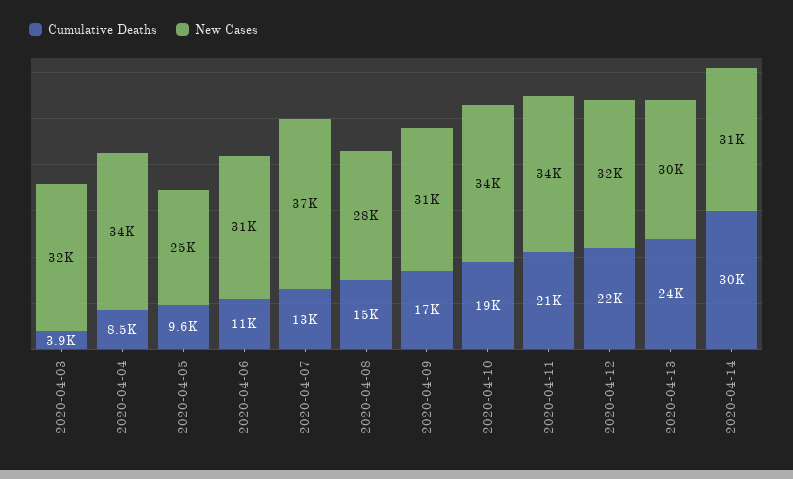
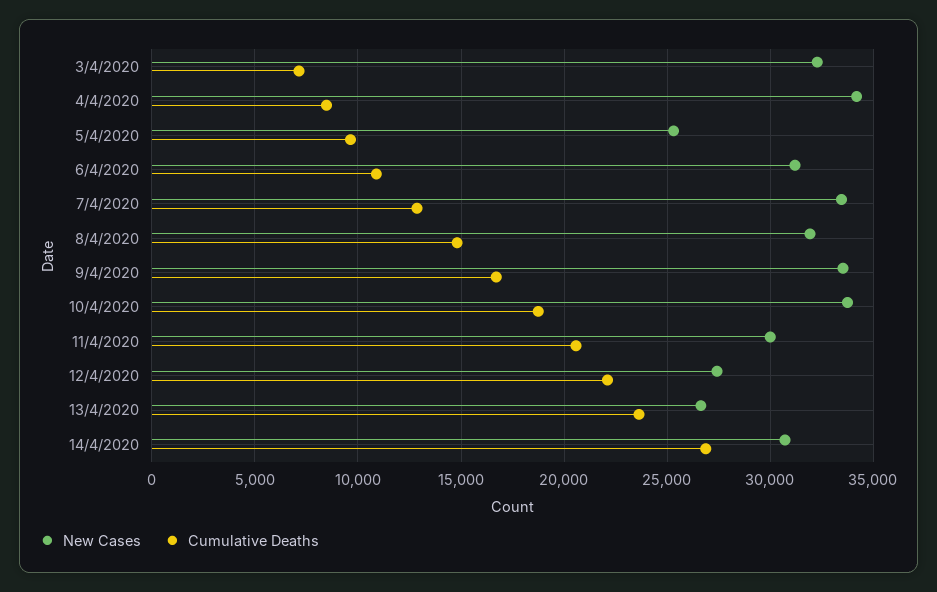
Cumulative Deaths, 2020-04-03: 3900 -> 7000
New Cases, 2020-04-07: 37000 -> 33500
New Cases, 2020-04-08: 28000 -> 32000
New Cases, 2020-04-09: 31000 -> 33500
New Cases, 2020-04-11: 34000 -> 30000
New Cases, 2020-04-12: 32000 -> 27500
New Cases, 2020-04-13: 30000 -> 26500
Cumulative Deaths, 2020-04-14: 30000 -> 27000

